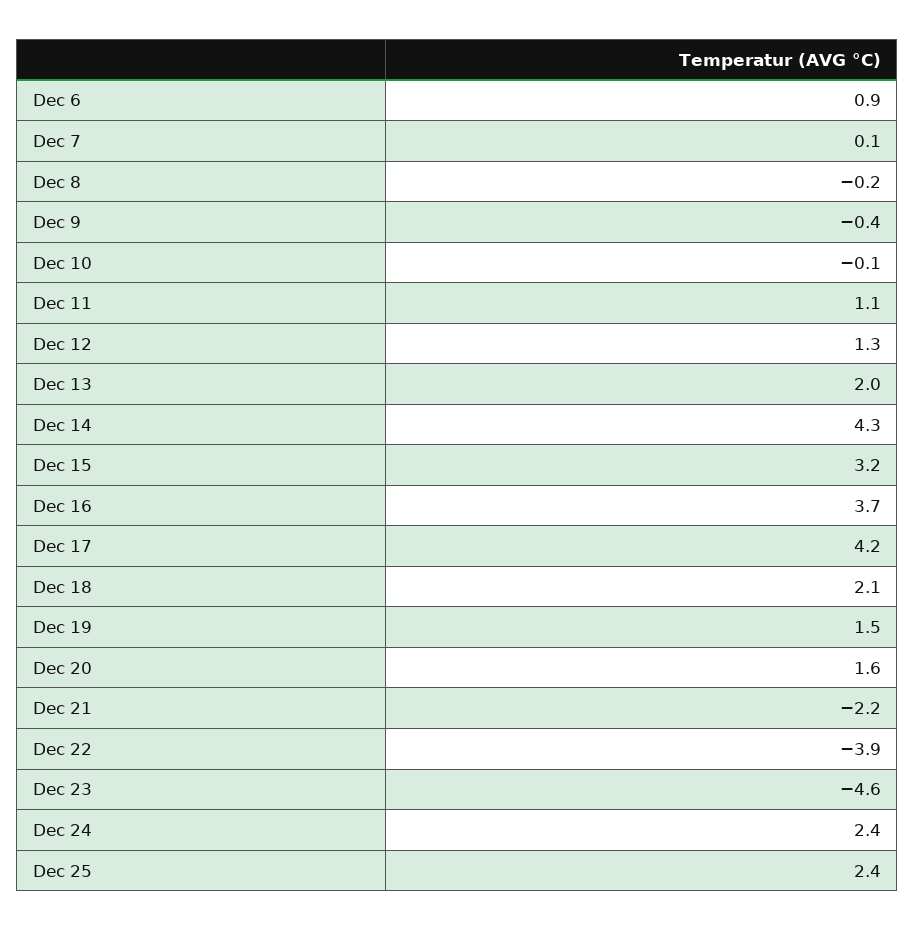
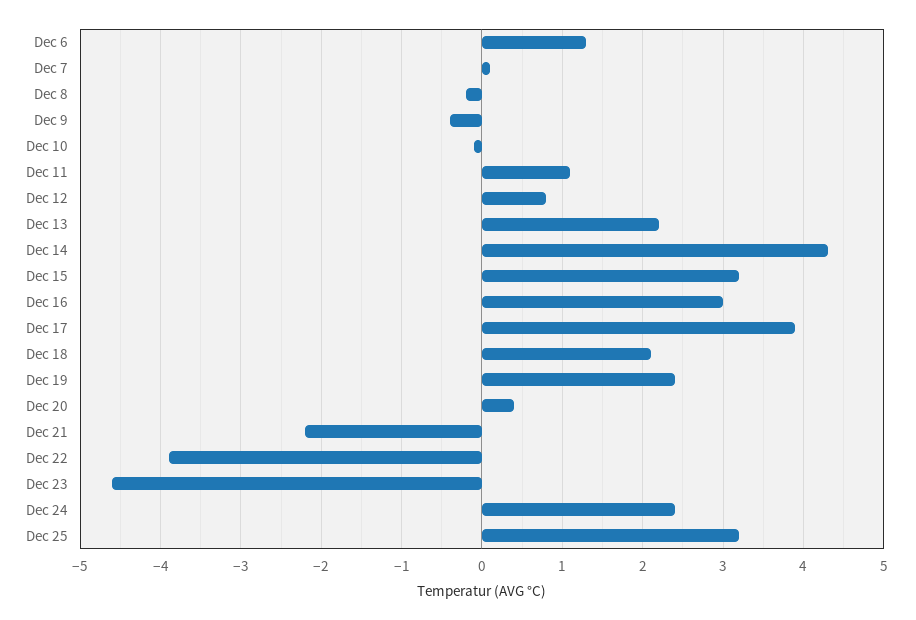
Dec 6: 0.9 -> 1.3
Dec 12: 1.3 -> 0.8
Dec 13: 2 -> 2.2
Dec 16: 3.7 -> 3
Dec 17: 4.2 -> 3.9
Dec 19: 1.5 -> 2.4
Dec 20: 1.6 -> 0.4
Dec 25: 2.4 -> 3.2

